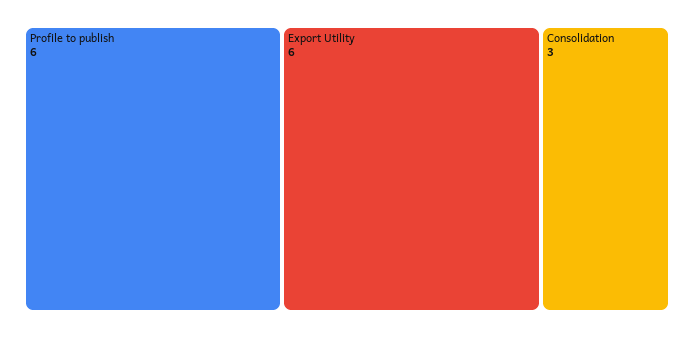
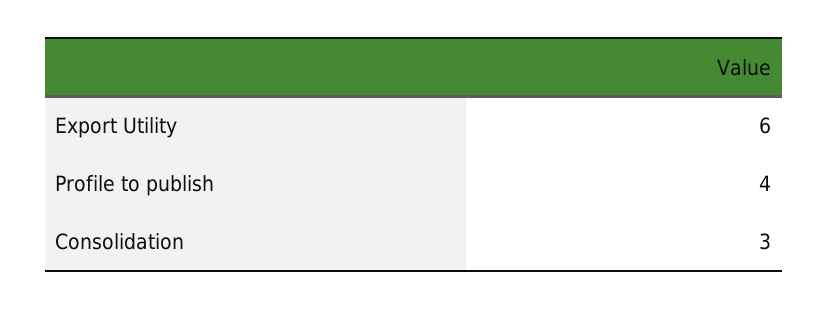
Profile to publish: 6 -> 4

